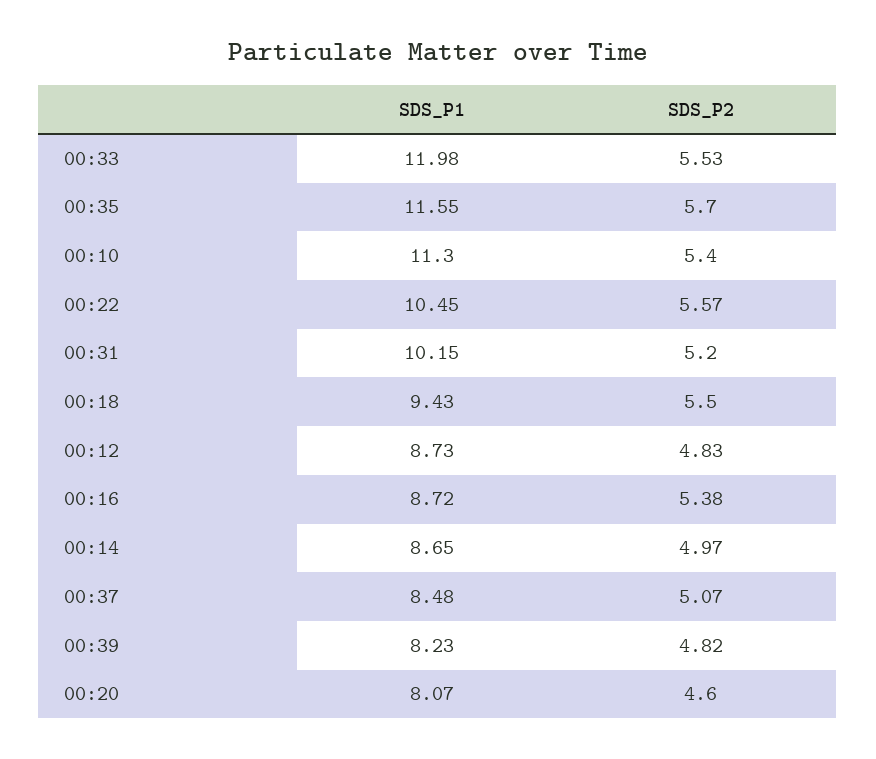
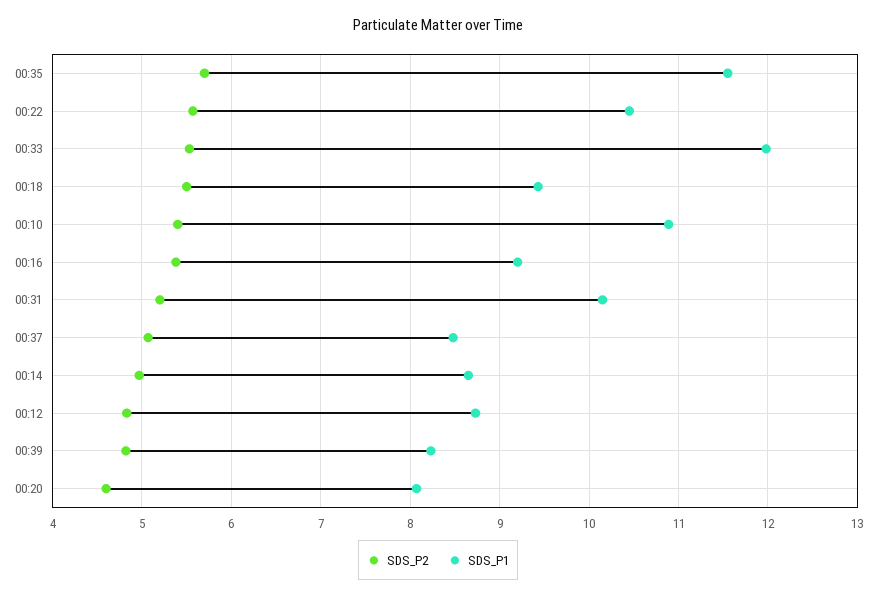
SDS_P1, 00:10: 11.3 -> 10.9
SDS_P1, 00:16: 8.72 -> 9.2

